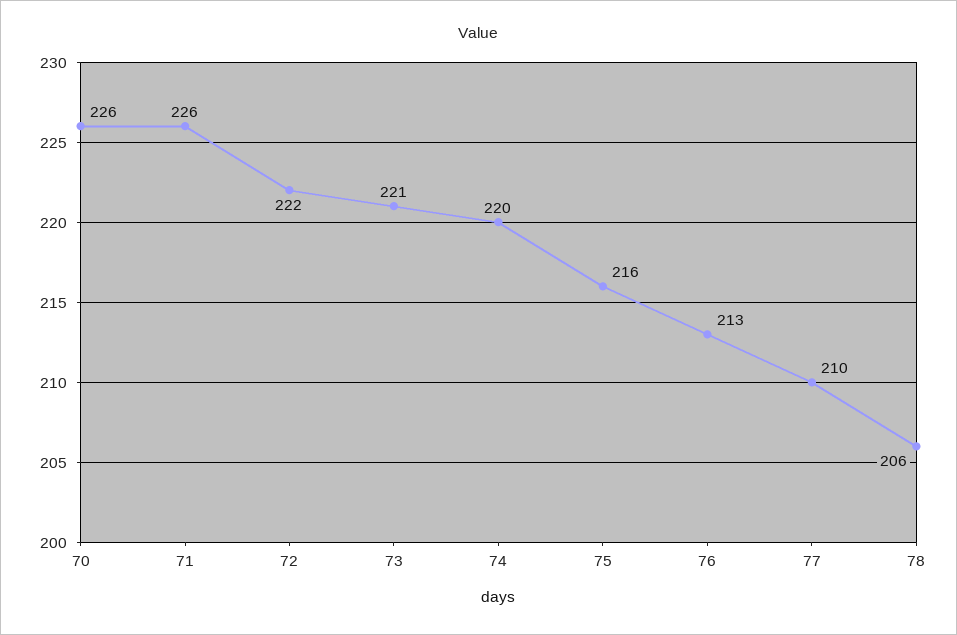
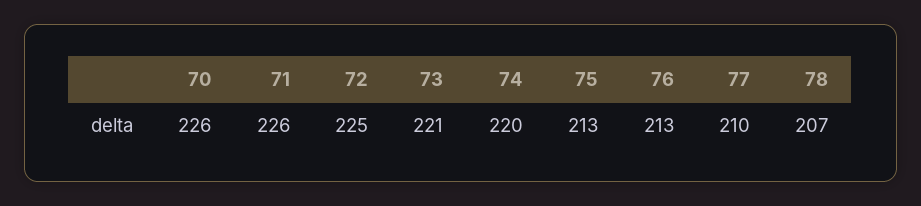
72: 222 -> 225
75: 216 -> 213
78: 206 -> 207

